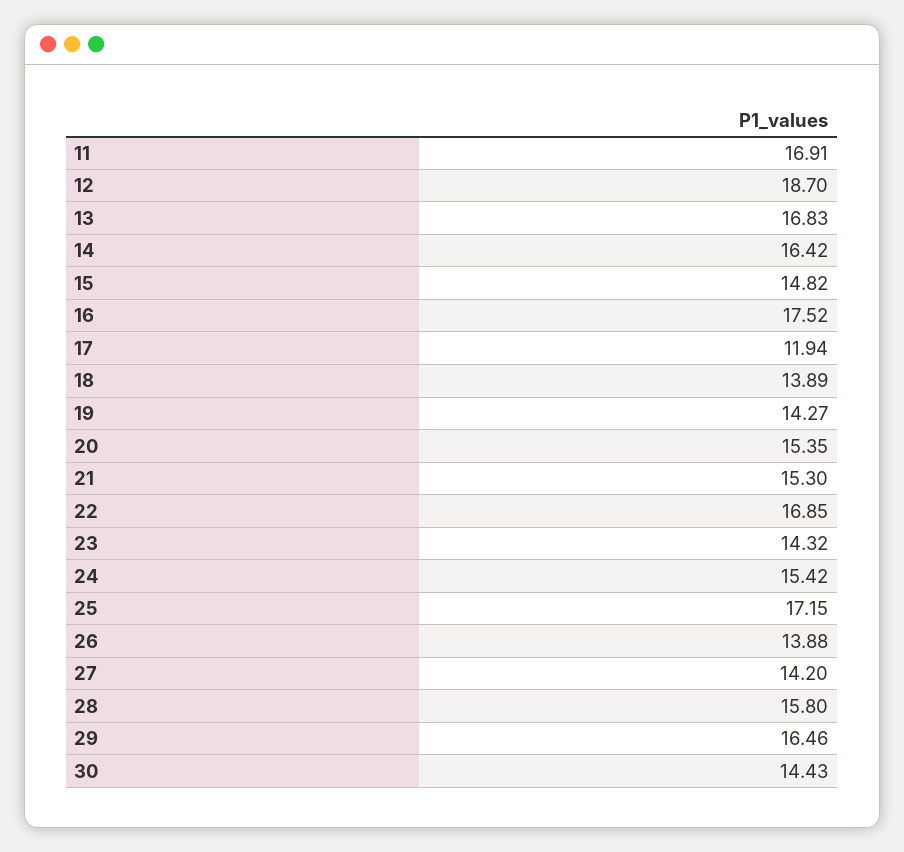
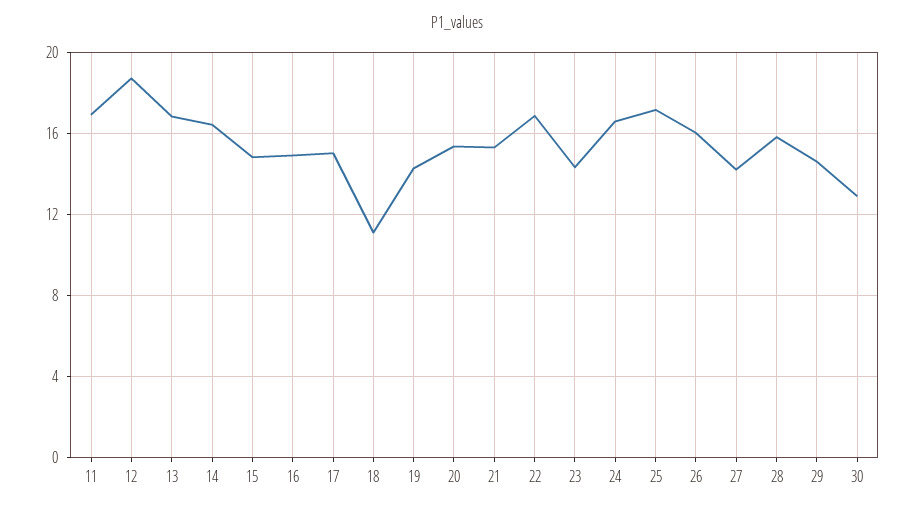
16: 17.52 -> 15
17: 11.94 -> 15
18: 13.89 -> 11
24: 15.42 -> 16.5
26: 13.88 -> 16
29: 16.46 -> 14.5
30: 14.43 -> 13

